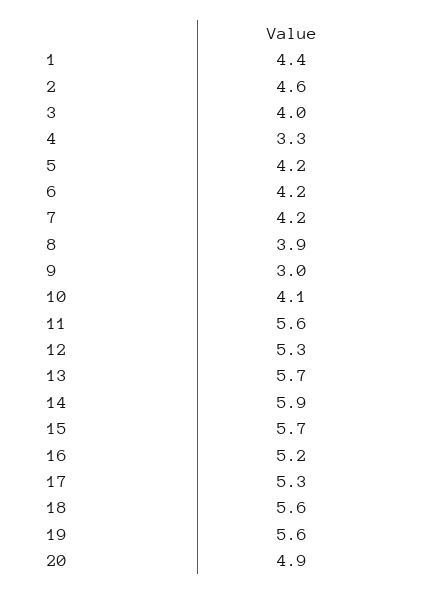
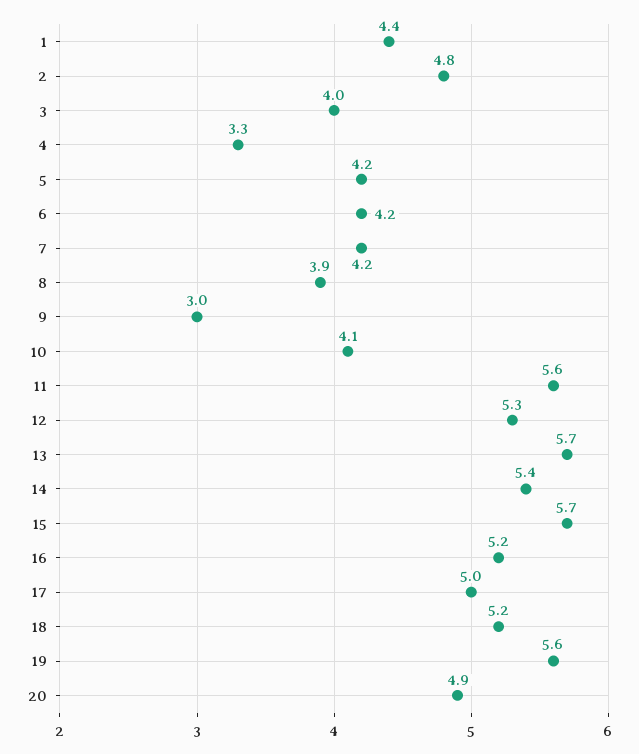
2: 4.6 -> 4.8
14: 5.9 -> 5.4
17: 5.3 -> 5
18: 5.6 -> 5.2

